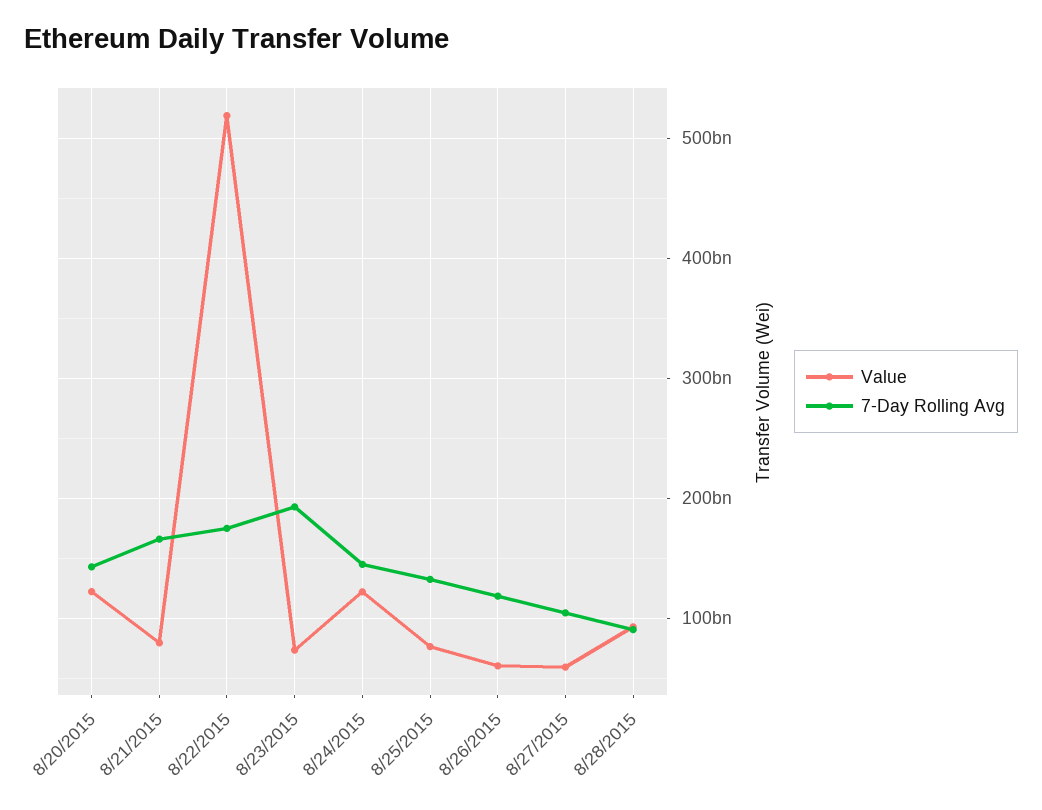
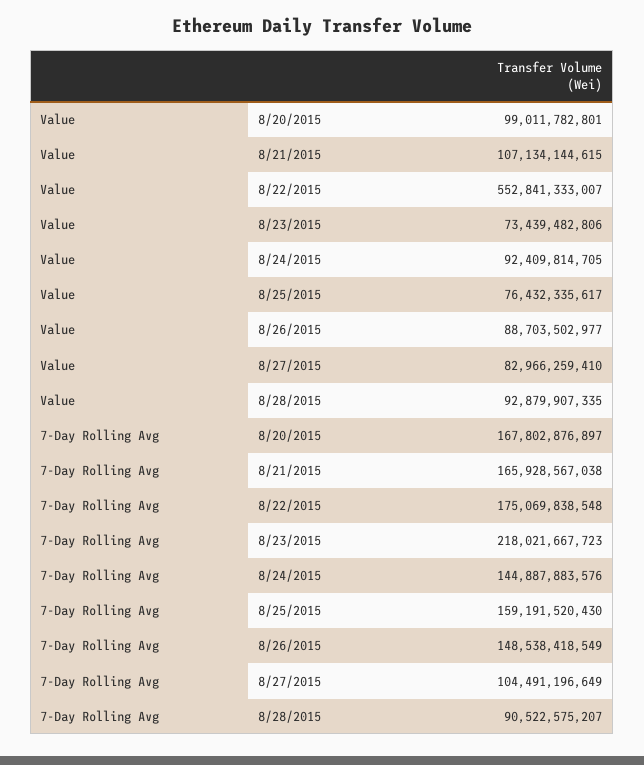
Value, 8/20/2015: 120000000000 -> 99011782801
7-Day Rolling Avg, 8/20/2015: 140000000000 -> 167802876897
Value, 8/21/2015: 80000000000 -> 107134144615
Value, 8/22/2015: 520000000000 -> 552841333007
7-Day Rolling Avg, 8/23/2015: 190000000000 -> 218021667723
Value, 8/24/2015: 120000000000 -> 92409814705
7-Day Rolling Avg, 8/25/2015: 130000000000 -> 159191520430
Value, 8/26/2015: 60000000000 -> 88703502977
7-Day Rolling Avg, 8/26/2015: 120000000000 -> 148538418549
Value, 8/27/2015: 60000000000 -> 82966259410

